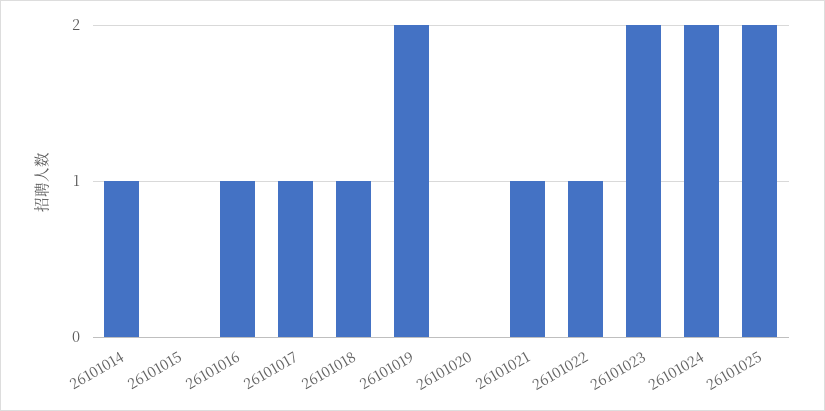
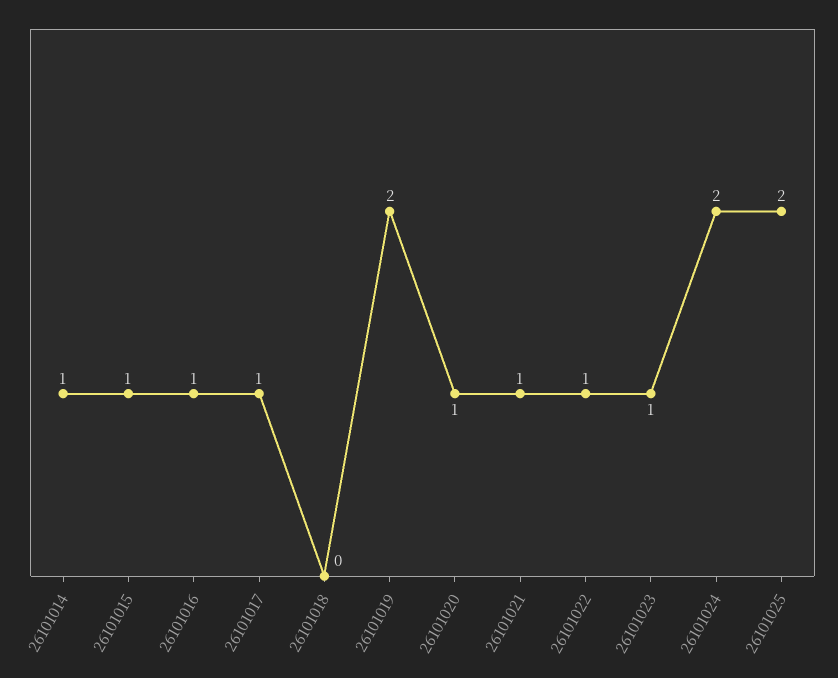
26101015: 0 -> 1
26101018: 1 -> 0
26101020: 0 -> 1
26101023: 2 -> 1

